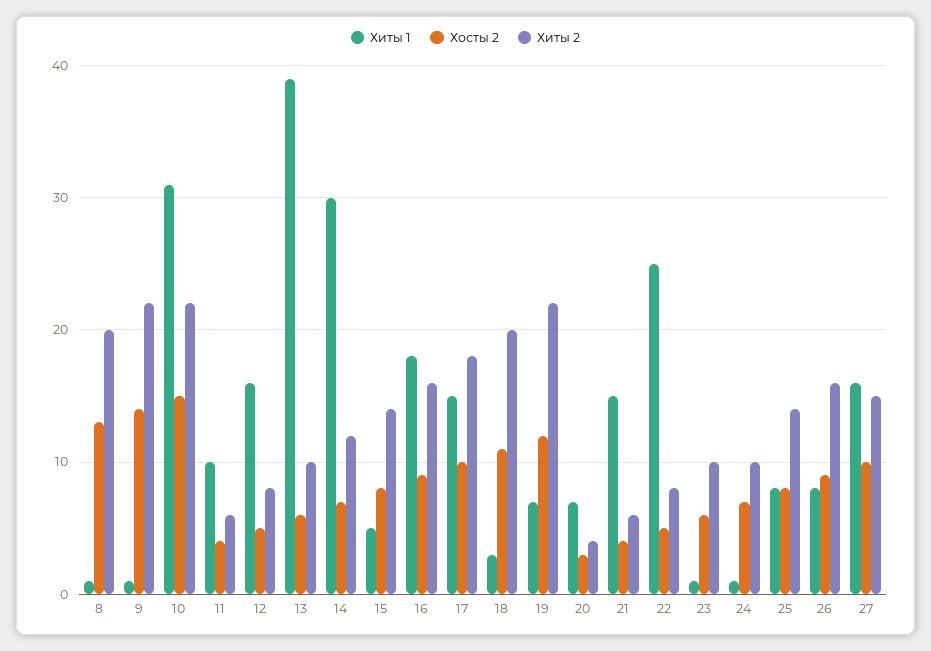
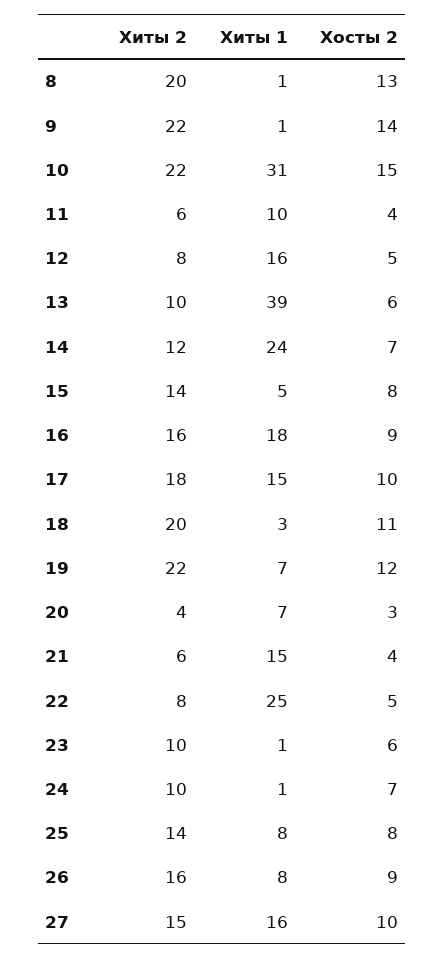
Хиты 1, 14: 30 -> 24

